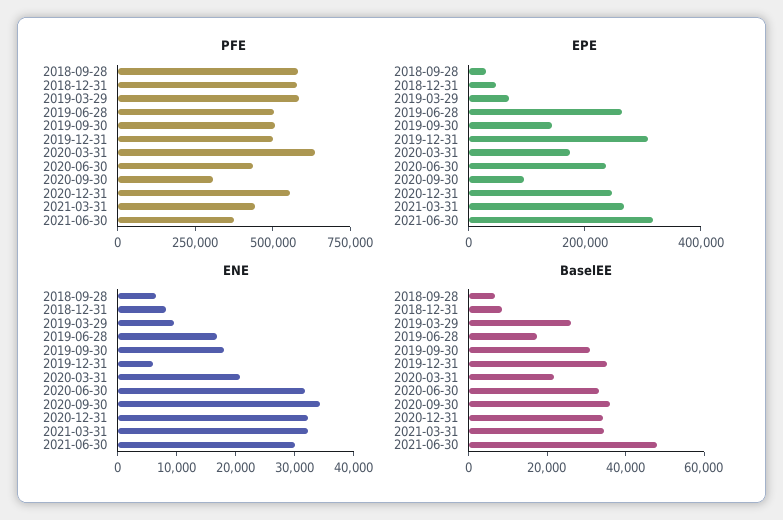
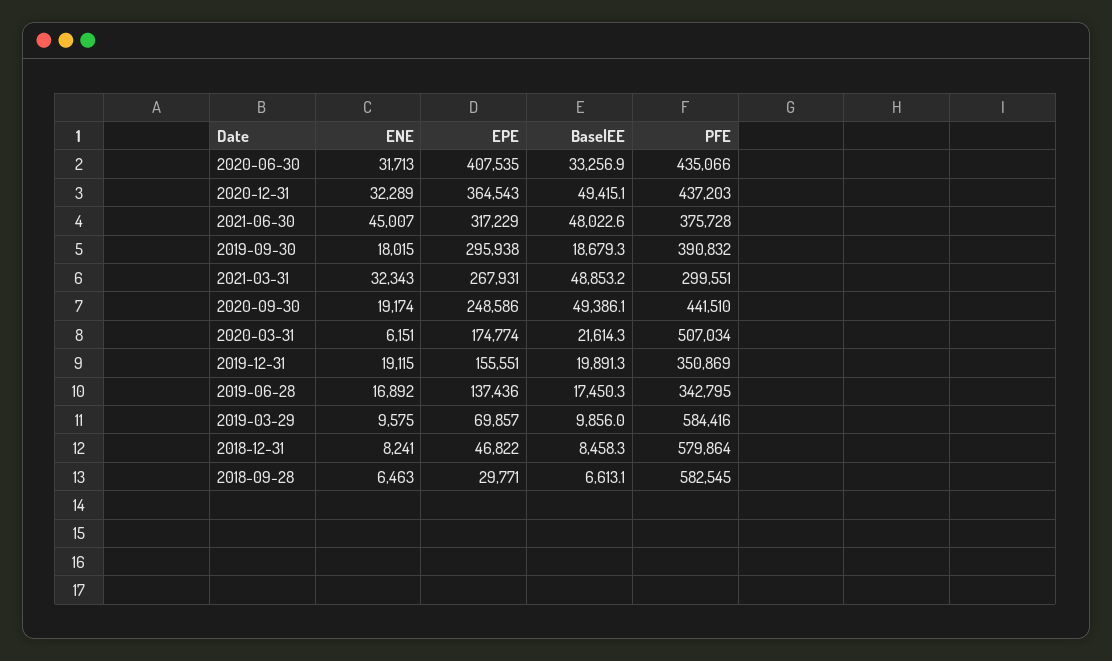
PFE, 2019-06-28: 500000 -> 342795
PFE, 2019-09-30: 500000 -> 390832
PFE, 2019-12-31: 500000 -> 350869
PFE, 2020-03-31: 650000 -> 507034
PFE, 2020-09-30: 300000 -> 441510
PFE, 2020-12-31: 550000 -> 437203
PFE, 2021-03-31: 450000 -> 299551
EPE, 2019-06-28: 250000 -> 137436
EPE, 2019-09-30: 150000 -> 295938
EPE, 2019-12-31: 300000 -> 155551
EPE, 2020-06-30: 250000 -> 407535
EPE, 2020-09-30: 100000 -> 248586
EPE, 2020-12-31: 250000 -> 364543
ENE, 2019-12-31: 6000 -> 19115
ENE, 2020-03-31: 20000 -> 6151
ENE, 2020-09-30: 34000 -> 19174
ENE, 2021-06-30: 30000 -> 45007
BaselEE, 2019-03-29: 25000 -> 9856
BaselEE, 2019-09-30: 30000 -> 18679.3
BaselEE, 2019-12-31: 35000 -> 19891.3
BaselEE, 2020-09-30: 35000 -> 49386.1
BaselEE, 2020-12-31: 35000 -> 49415.1
BaselEE, 2021-03-31: 35000 -> 48853.2

